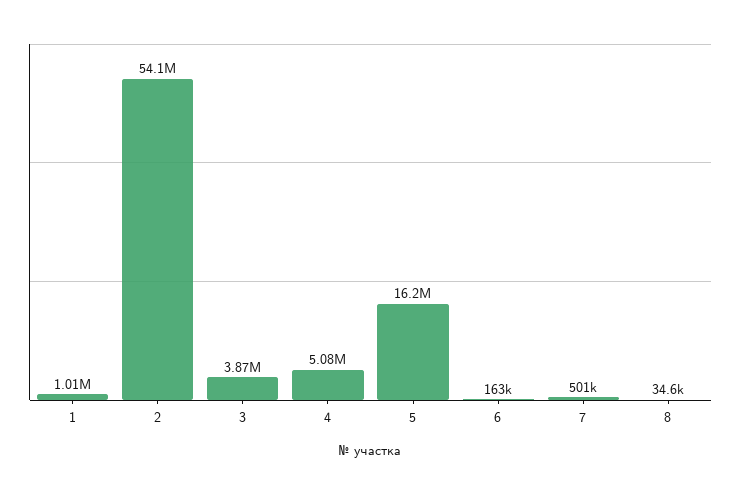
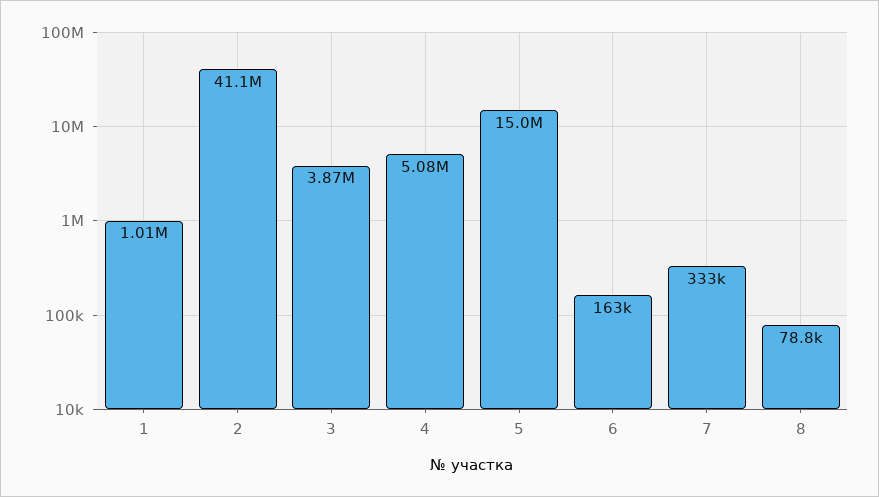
2: 54100000 -> 41100000
5: 16200000 -> 15000000
7: 501000 -> 333000
8: 34600 -> 78800

